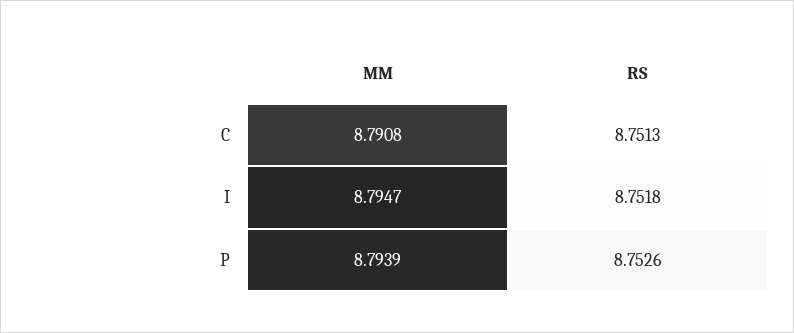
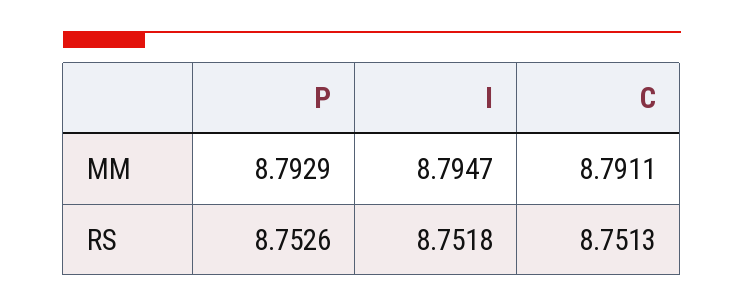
MM, C: 8.7908 -> 8.7911
MM, P: 8.7939 -> 8.7929

